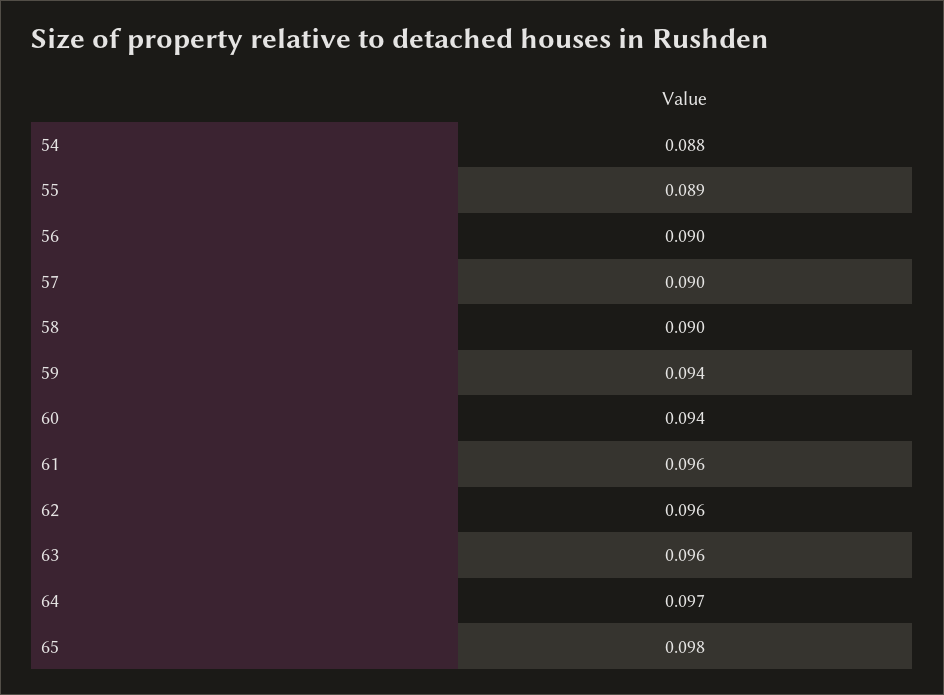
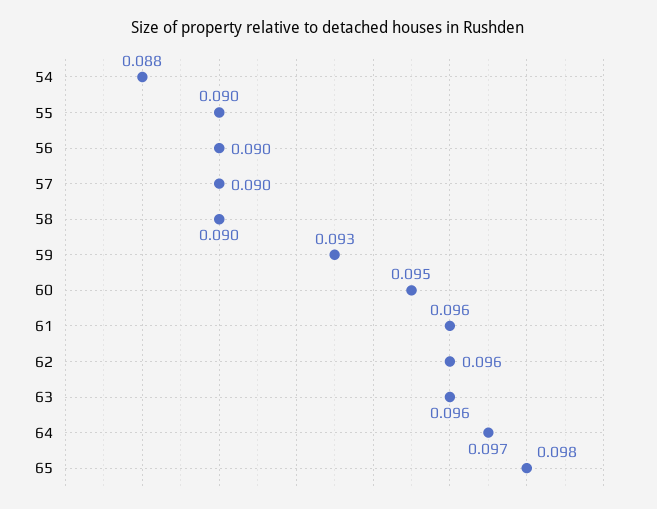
55: 0.089 -> 0.09
59: 0.094 -> 0.093
60: 0.094 -> 0.095

